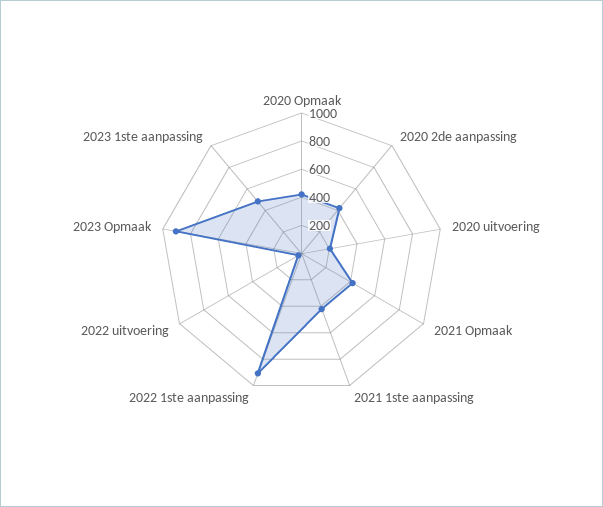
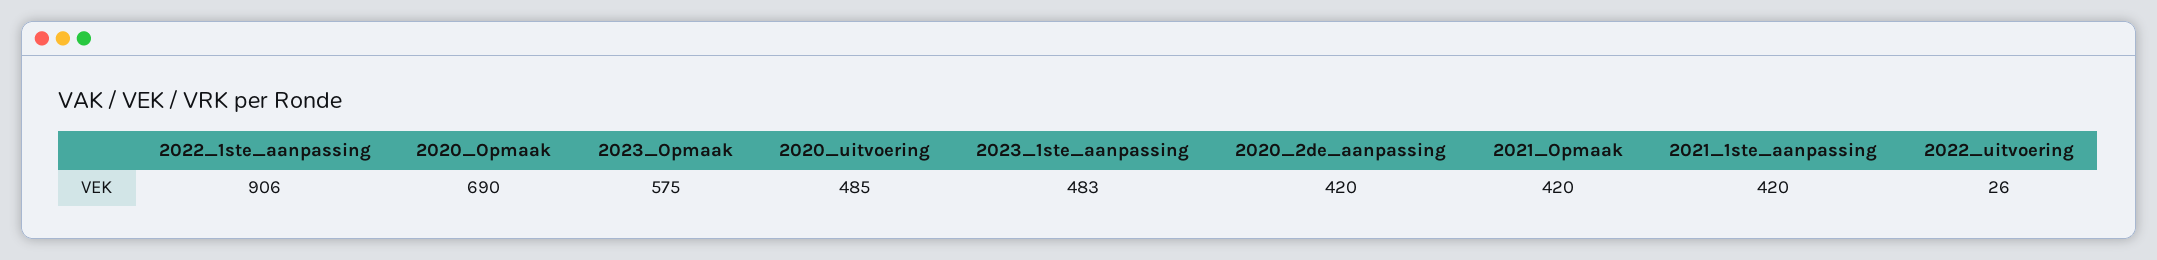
2020 Opmaak: 400 -> 690
2020 uitvoering: 200 -> 485
2023 Opmaak: 900 -> 575

